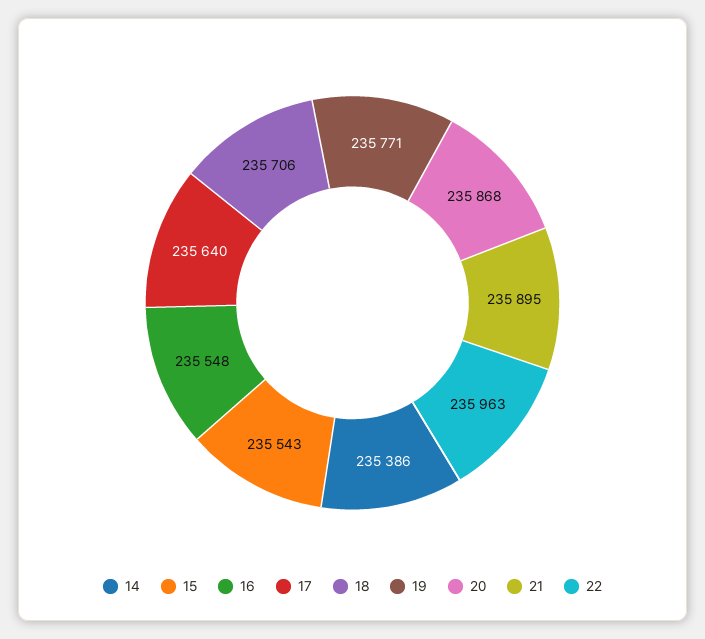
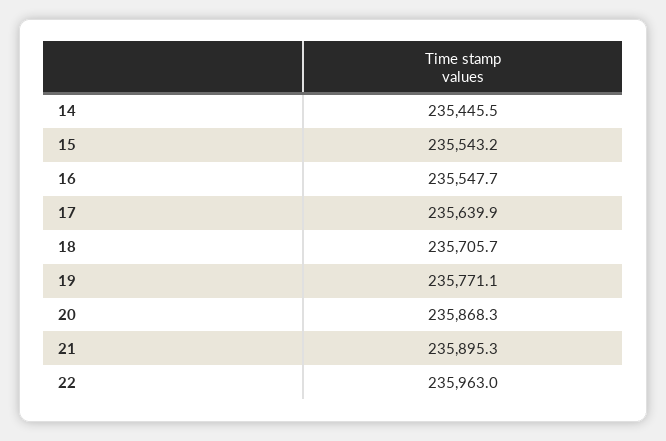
14: 235386 -> 235445.5

